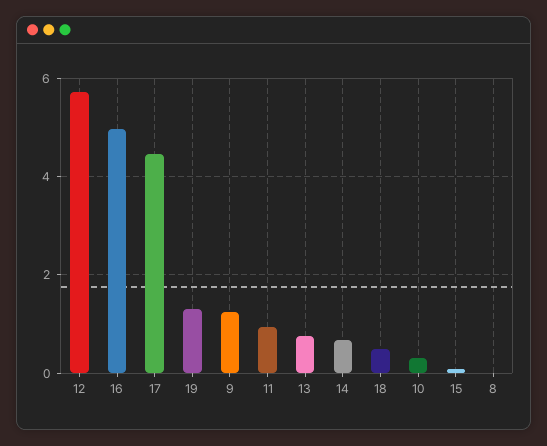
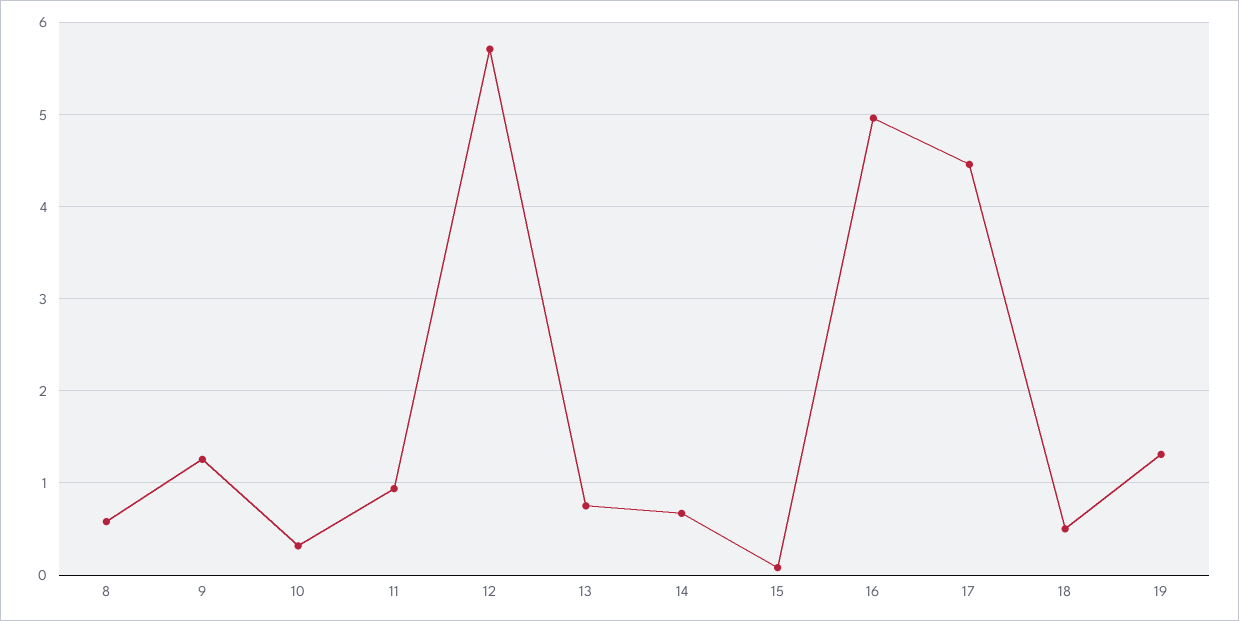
8: 0 -> 0.6

